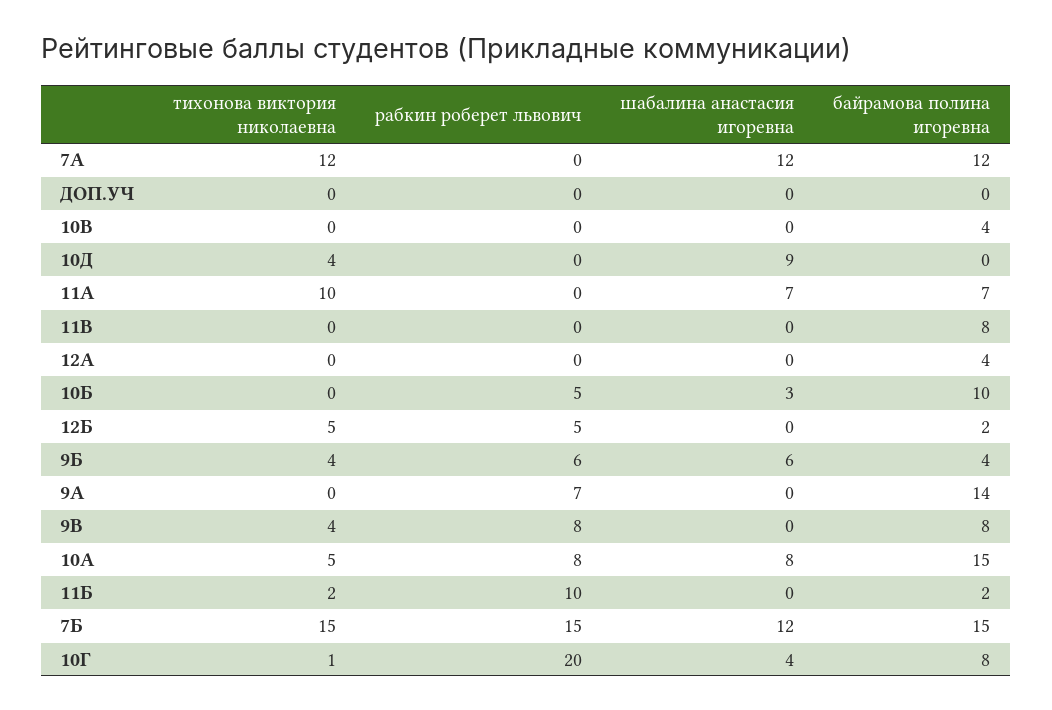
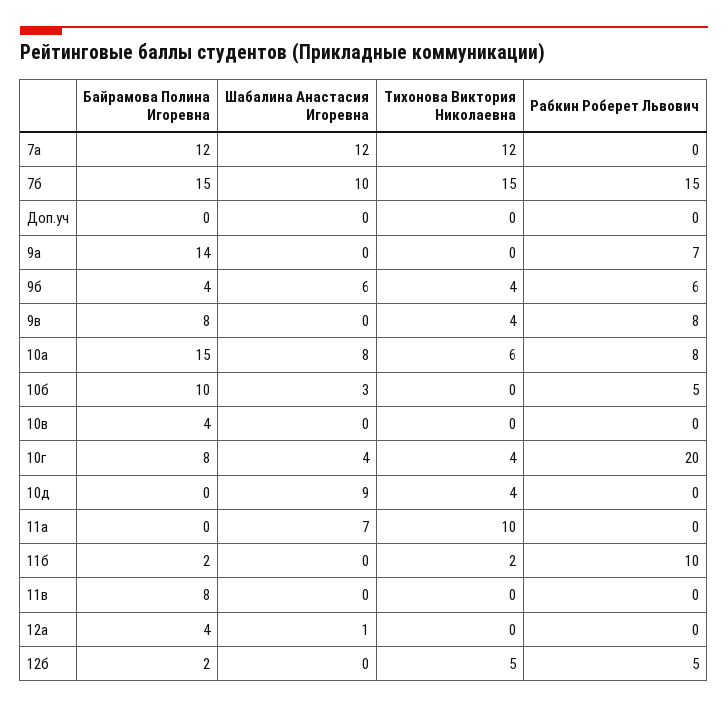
байрамова полина игоревна, 11А: 7 -> 0
шабалина анастасия игоревна, 12А: 0 -> 1
тихонова виктория николаевна, 10А: 5 -> 6
шабалина анастасия игоревна, 7Б: 12 -> 10
тихонова виктория николаевна, 10Г: 1 -> 4

